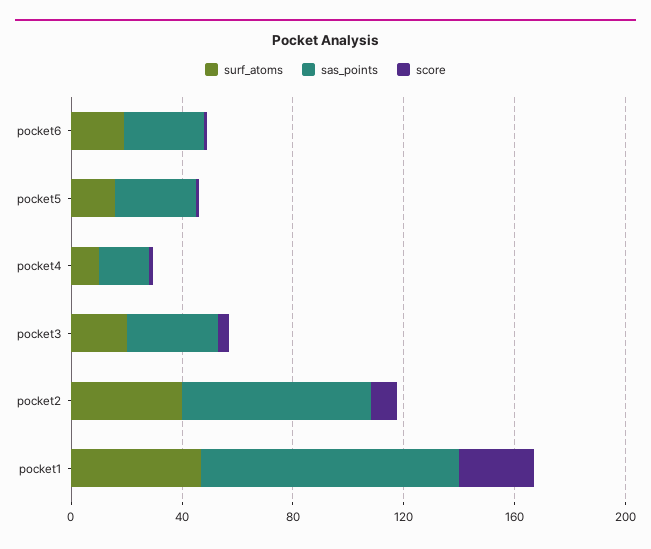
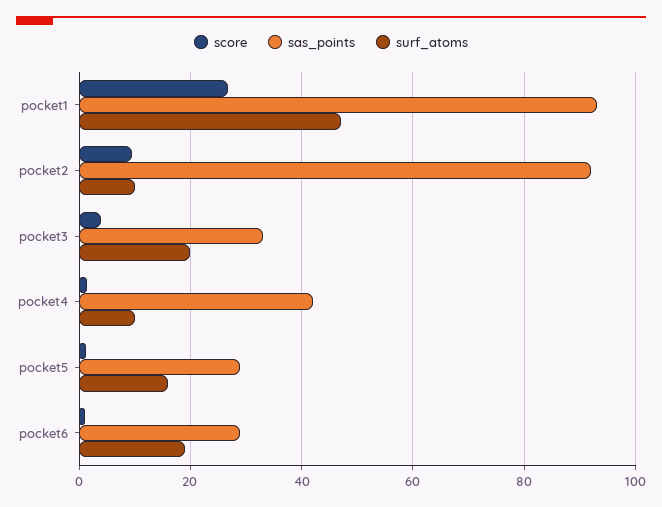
sas_points, pocket4: 20 -> 42
surf_atoms, pocket2: 40 -> 10
sas_points, pocket2: 70 -> 92

